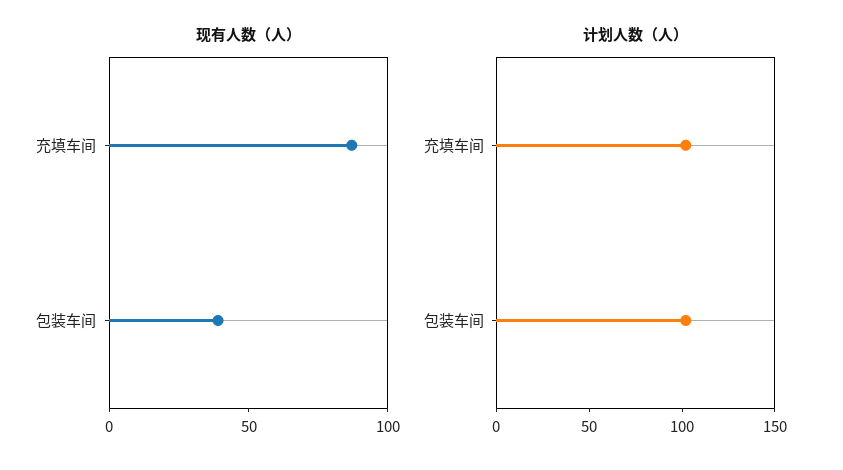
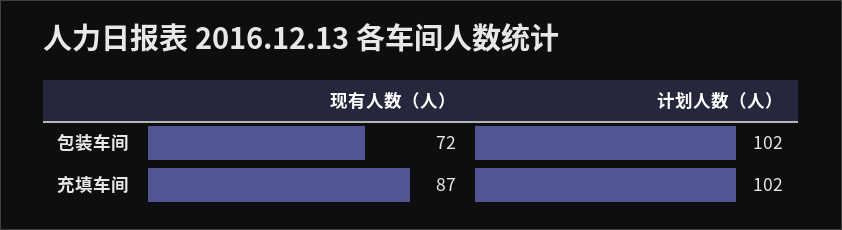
现有人数（人）, 包装车间: 40 -> 72

